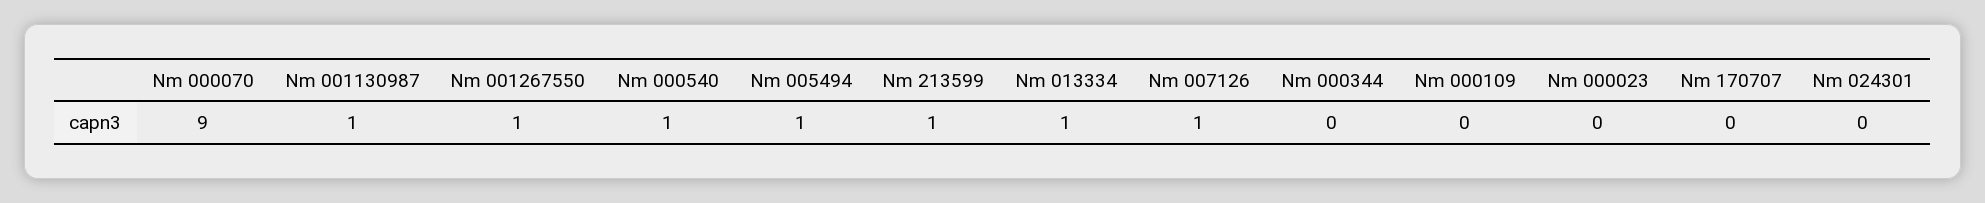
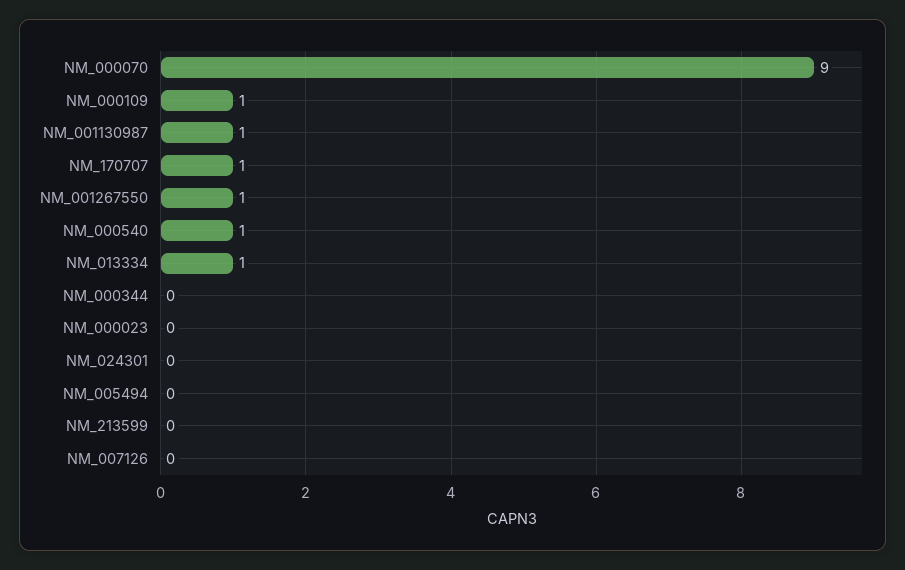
Nm 005494: 1 -> 0
Nm 213599: 1 -> 0
Nm 007126: 1 -> 0
Nm 000109: 0 -> 1
Nm 170707: 0 -> 1

